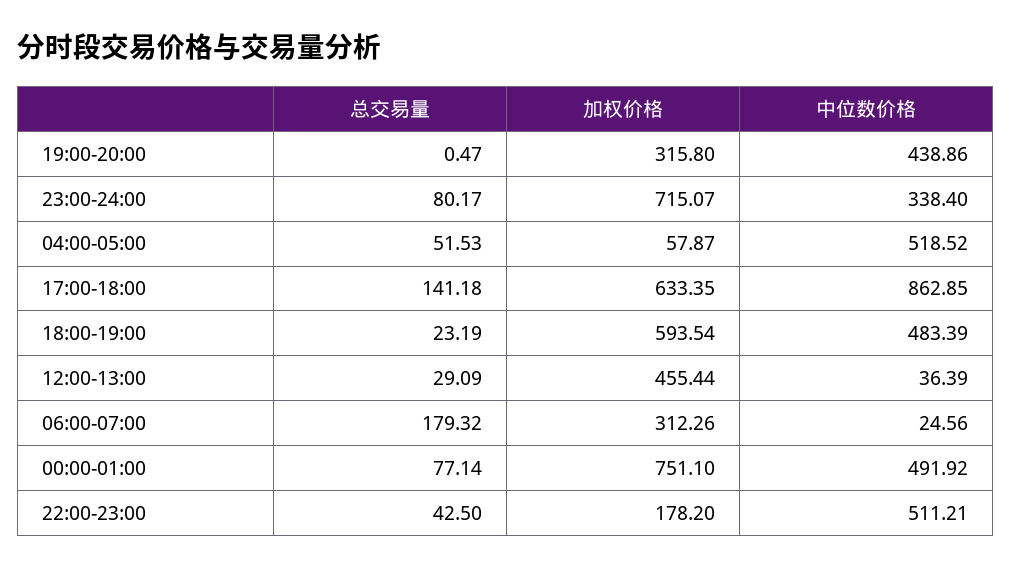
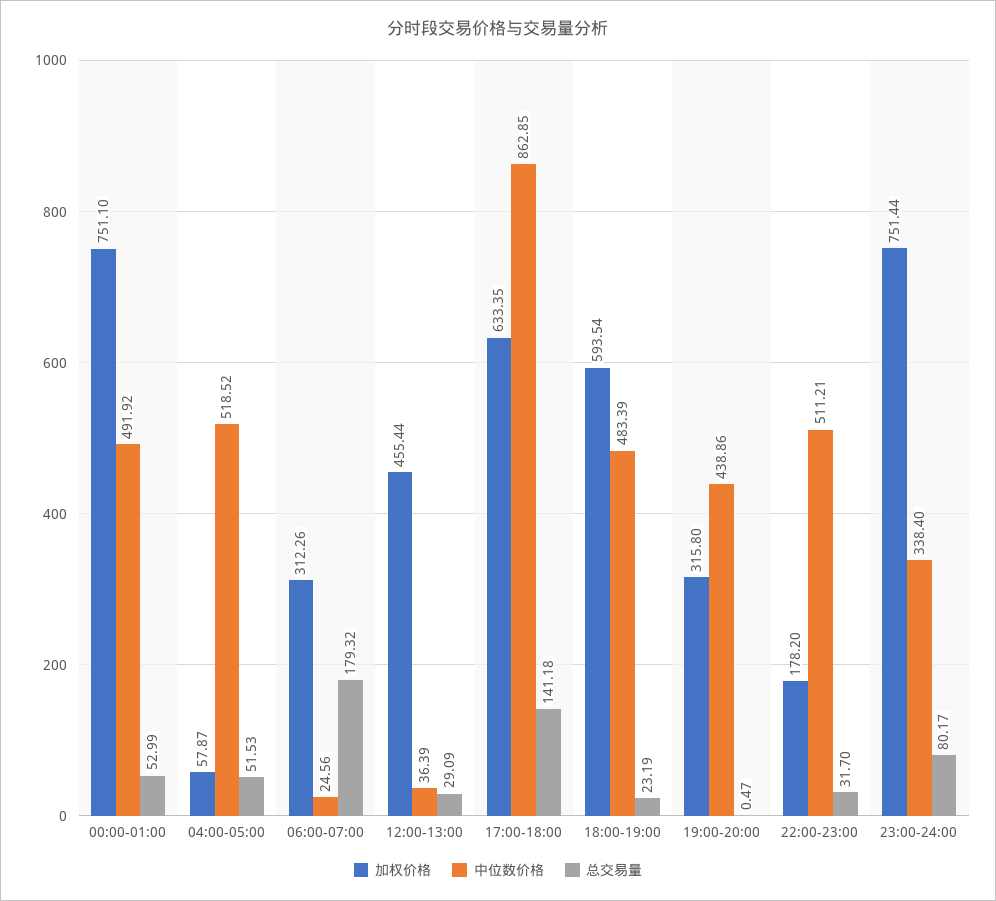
加权价格, 23:00-24:00: 715.07 -> 751.44
总交易量, 00:00-01:00: 77.14 -> 52.99
总交易量, 22:00-23:00: 42.5 -> 31.7

